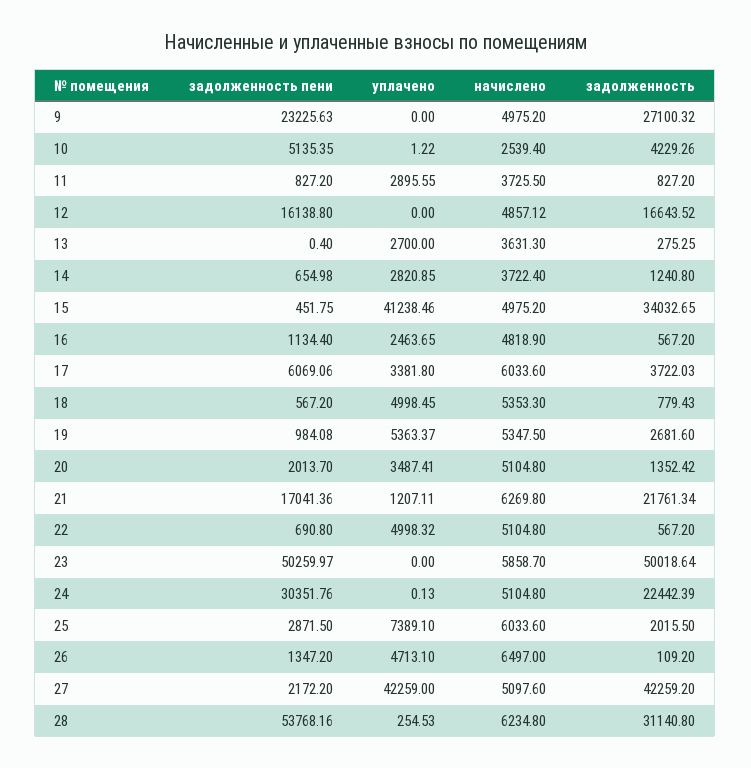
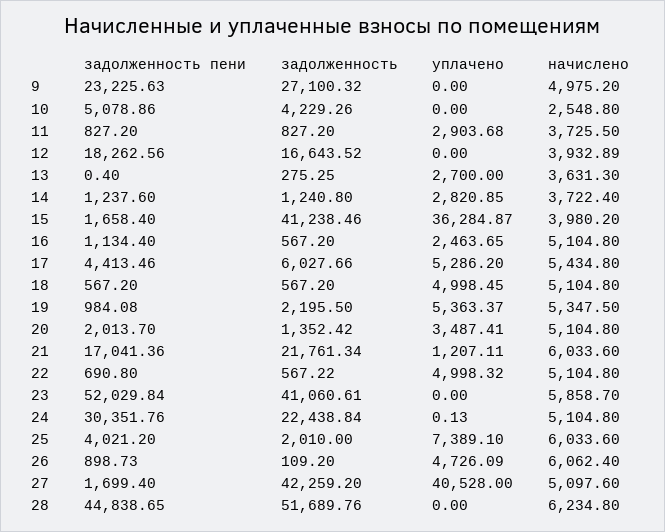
задолженность пени, 10: 5135.35 -> 5078.86
уплачено, 10: 1.22 -> 0
начислено, 10: 2539.4 -> 2548.8
уплачено, 11: 2895.55 -> 2903.68
задолженность пени, 12: 16138.8 -> 18262.56
начислено, 12: 4857.12 -> 3932.89
задолженность пени, 14: 654.98 -> 1237.6
задолженность пени, 15: 451.75 -> 1658.4
уплачено, 15: 41238.46 -> 36284.87
начислено, 15: 4975.2 -> 3980.2
задолженность, 15: 34032.65 -> 41238.46
начислено, 16: 4818.9 -> 5104.8
задолженность пени, 17: 6069.06 -> 4413.46
уплачено, 17: 3381.8 -> 5286.2
начислено, 17: 6033.6 -> 5434.8
задолженность, 17: 3722.03 -> 6027.66
начислено, 18: 5353.3 -> 5104.8
задолженность, 18: 779.43 -> 567.2
задолженность, 19: 2681.6 -> 2195.5
начислено, 21: 6269.8 -> 6033.6
задолженность, 22: 567.2 -> 567.22
задолженность пени, 23: 50259.97 -> 52029.84
задолженность, 23: 50018.64 -> 41060.61
задолженность, 24: 22442.39 -> 22438.84
задолженность пени, 25: 2871.5 -> 4021.2
задолженность, 25: 2015.5 -> 2010
задолженность пени, 26: 1347.2 -> 898.73
уплачено, 26: 4713.1 -> 4726.09
начислено, 26: 6497 -> 6062.4
задолженность пени, 27: 2172.2 -> 1699.4
уплачено, 27: 42259 -> 40528
задолженность пени, 28: 53768.16 -> 44838.65
уплачено, 28: 254.53 -> 0
задолженность, 28: 31140.8 -> 51689.76

